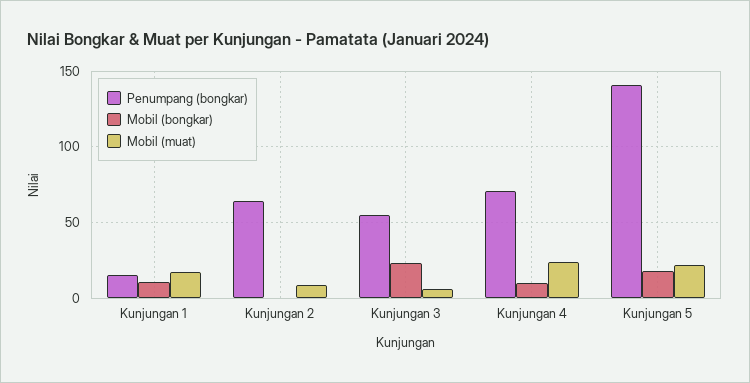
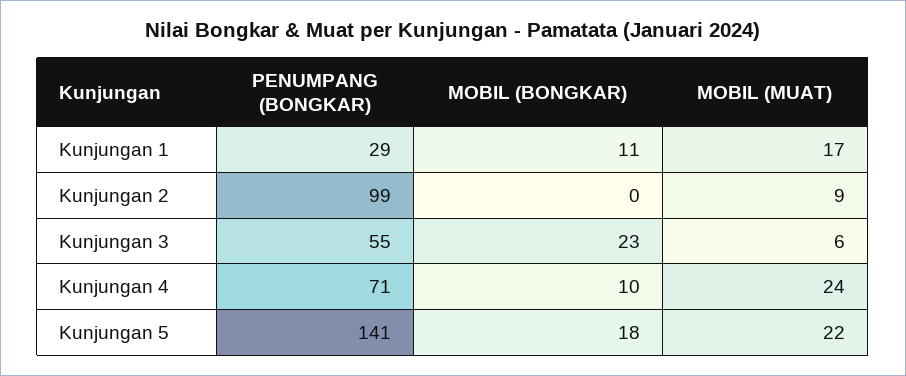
Penumpang (bongkar), Kunjungan 1: 15 -> 29
Penumpang (bongkar), Kunjungan 2: 65 -> 99

